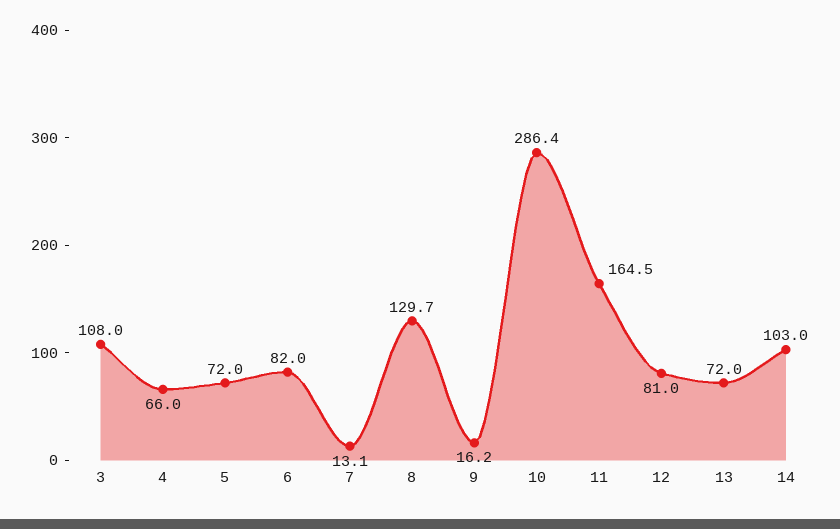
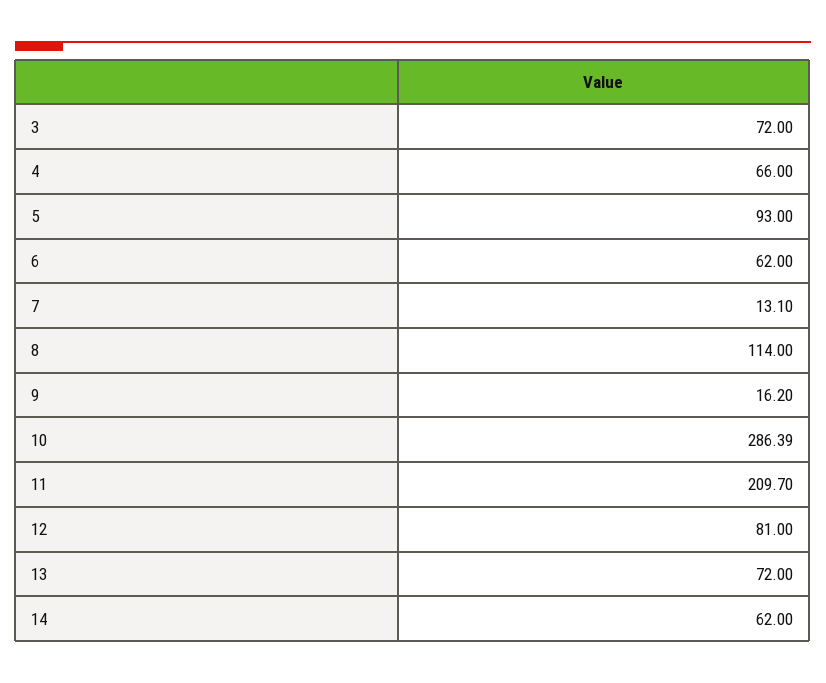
3: 108 -> 72
5: 72 -> 93
6: 82 -> 62
8: 129.7 -> 114
11: 164.5 -> 209.7
14: 103 -> 62

